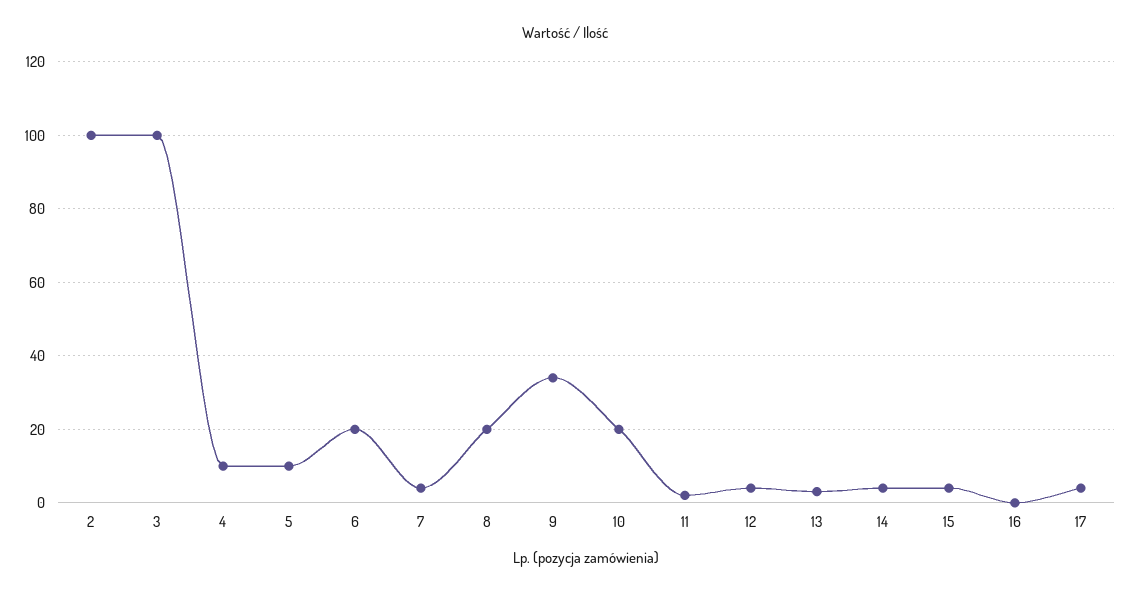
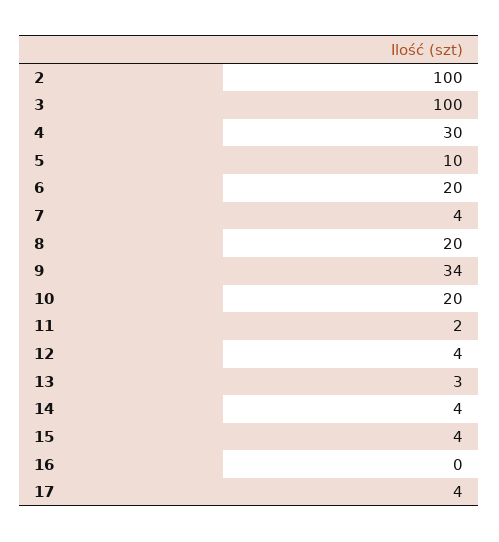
4: 10 -> 30

